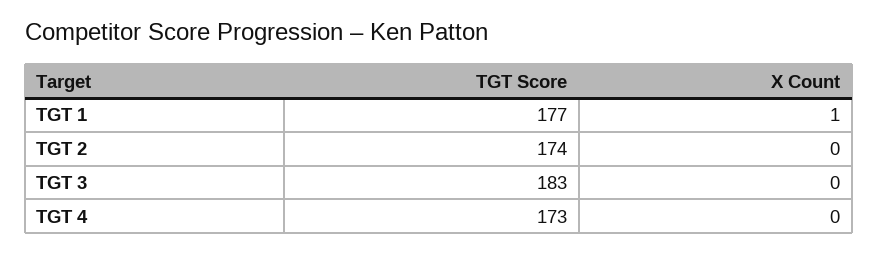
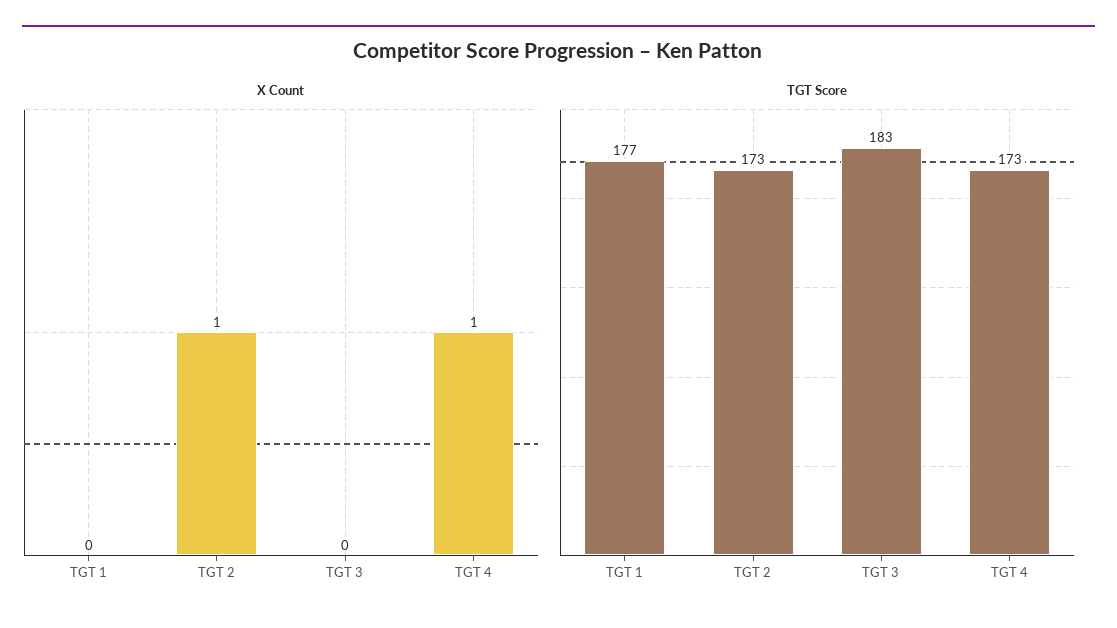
X Count, TGT 1: 1 -> 0
TGT Score, TGT 2: 174 -> 173
X Count, TGT 2: 0 -> 1
X Count, TGT 4: 0 -> 1

